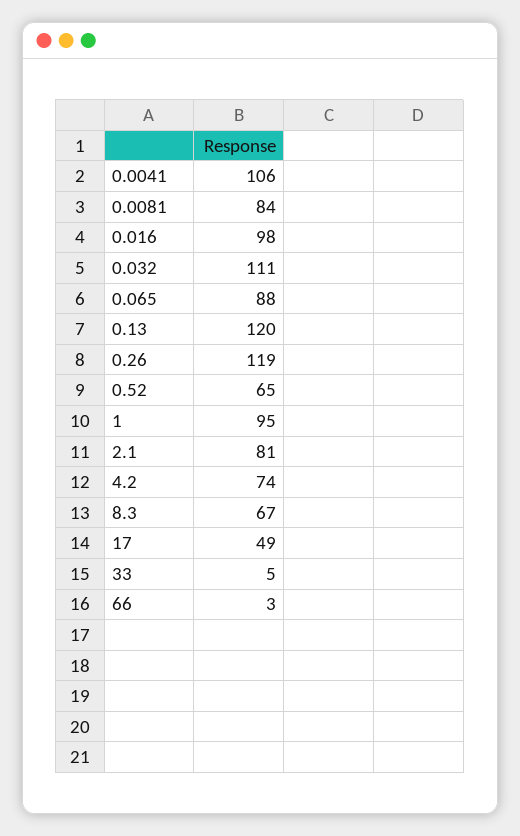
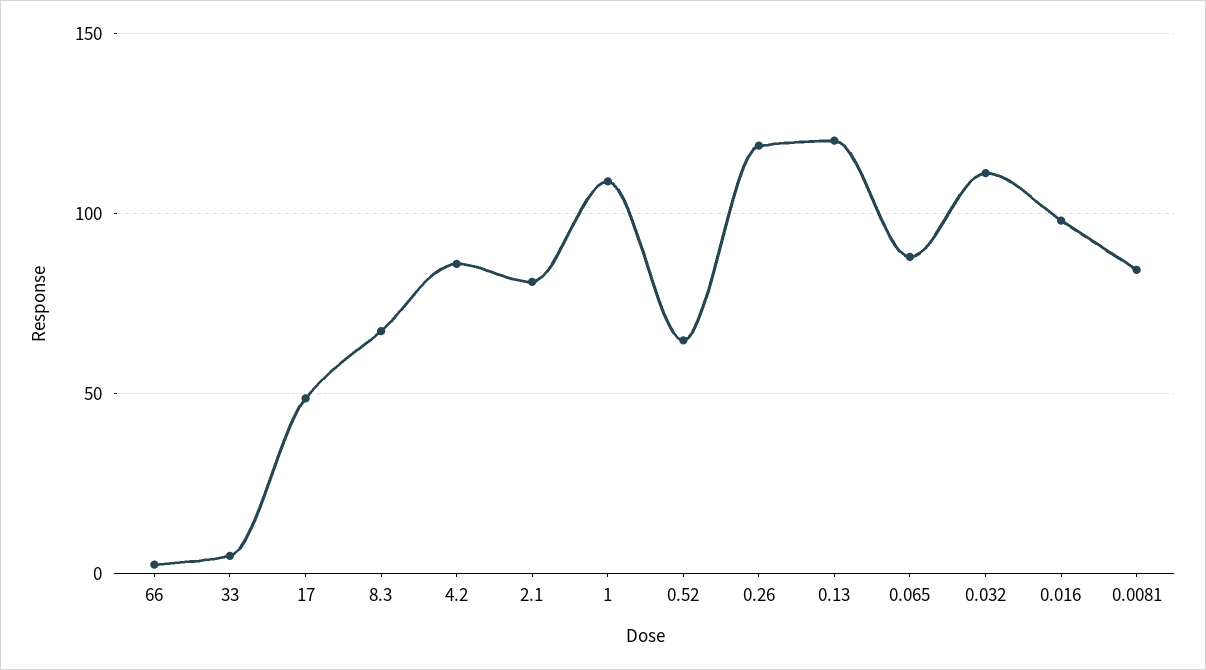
0.0041: 106 -> none
1: 95 -> 110
4.2: 74 -> 85

